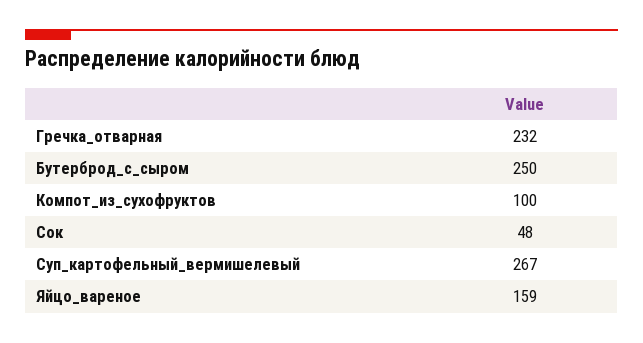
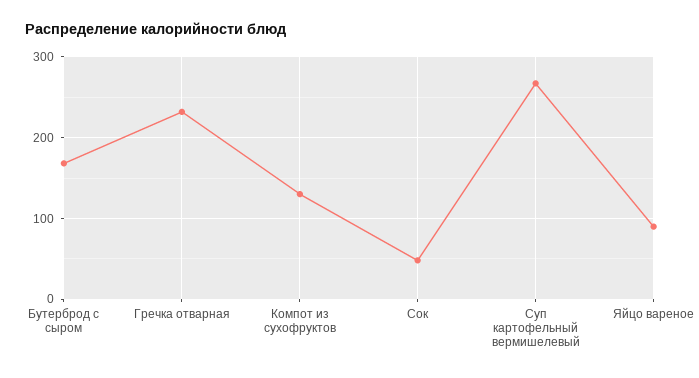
Бутерброд_с_сыром: 250 -> 170
Компот_из_сухофруктов: 100 -> 130
Яйцо_вареное: 159 -> 90

